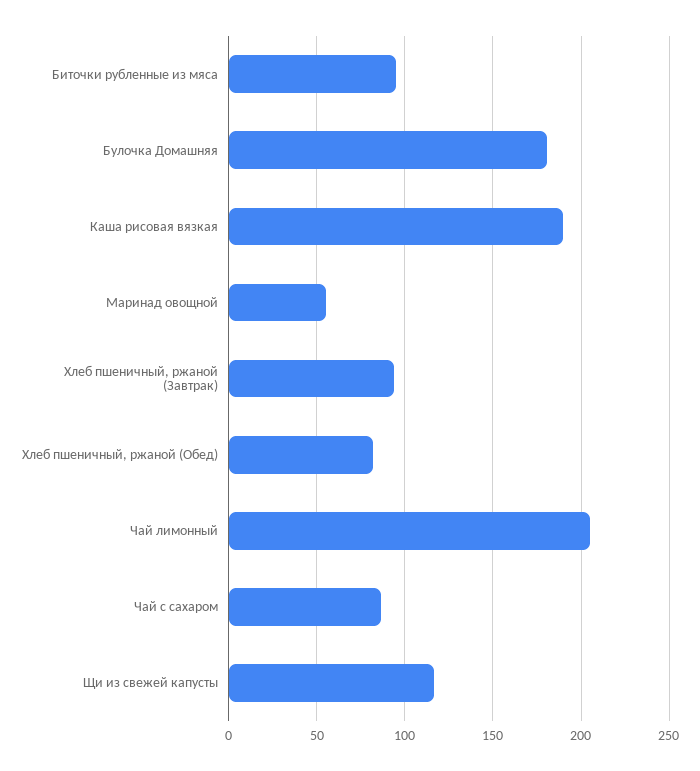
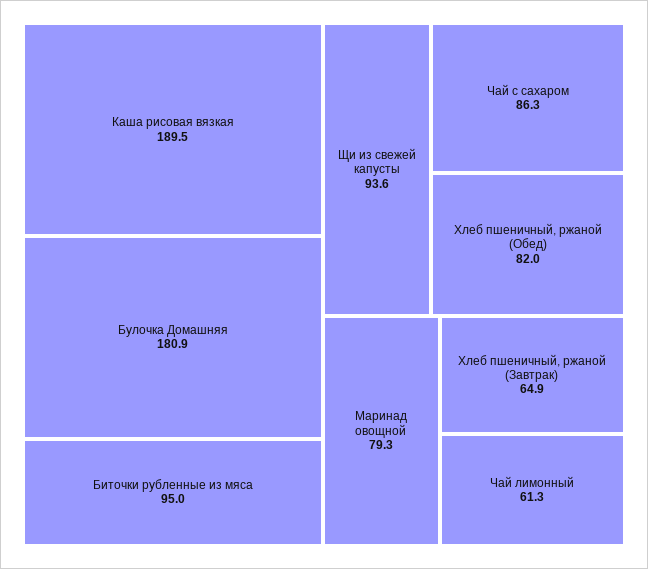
Маринад овощной: 55 -> 79.3
Хлеб пшеничный, ржаной (Завтрак): 95 -> 64.9
Чай лимонный: 205 -> 61.3
Щи из свежей капусты: 115 -> 93.6

